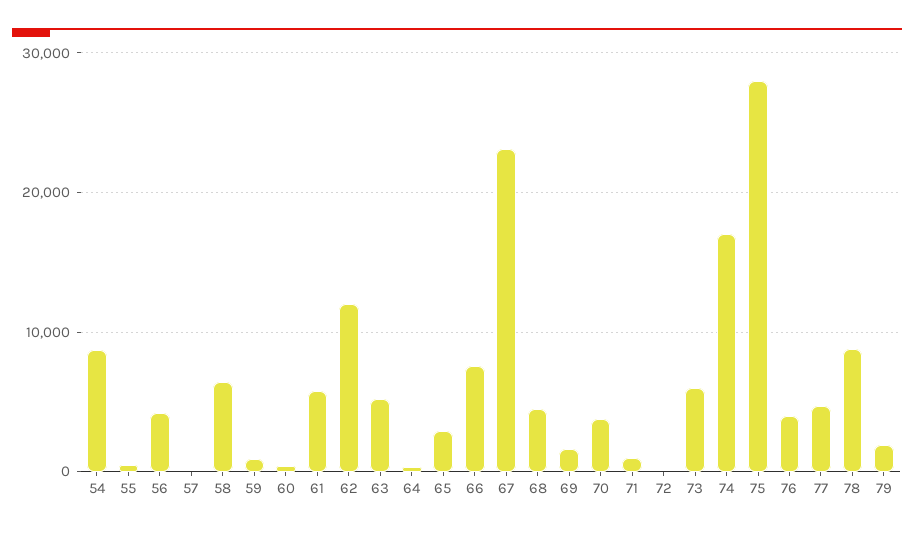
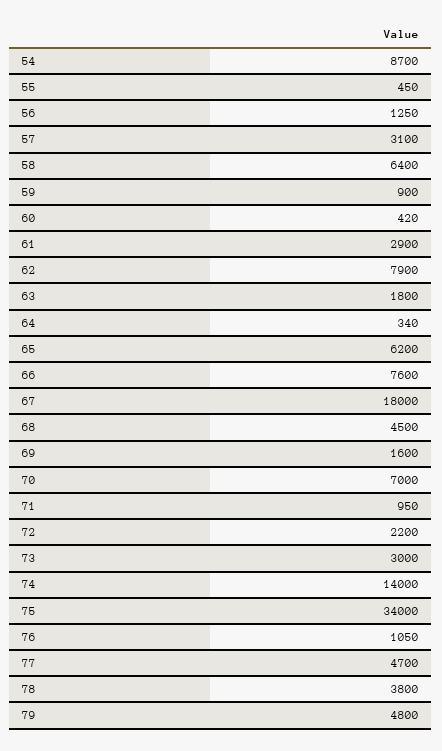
56: 4000 -> 1250
57: 0 -> 3100
61: 6000 -> 2900
62: 12000 -> 7900
63: 5000 -> 1800
65: 3000 -> 6200
67: 23000 -> 18000
70: 4000 -> 7000
72: 0 -> 2200
73: 6000 -> 3000
74: 17000 -> 14000
75: 28000 -> 34000
76: 4000 -> 1050
78: 9000 -> 3800
79: 2000 -> 4800

